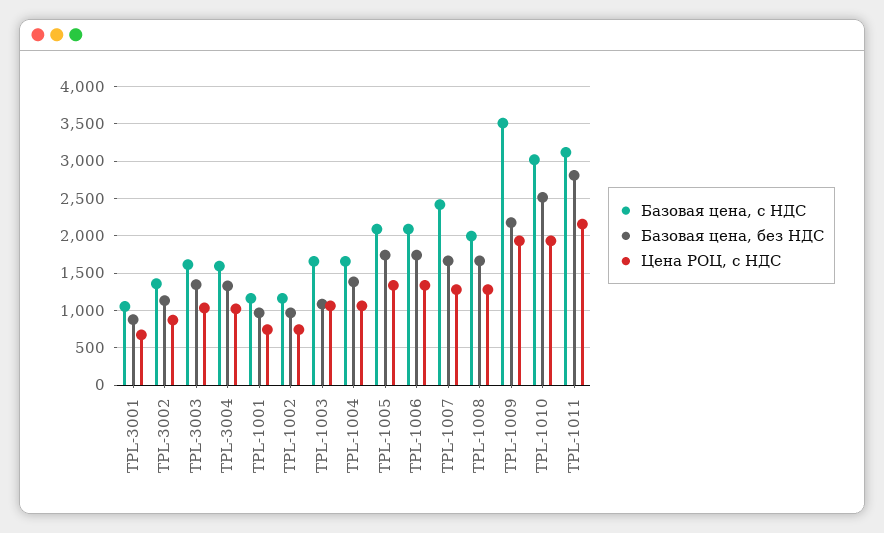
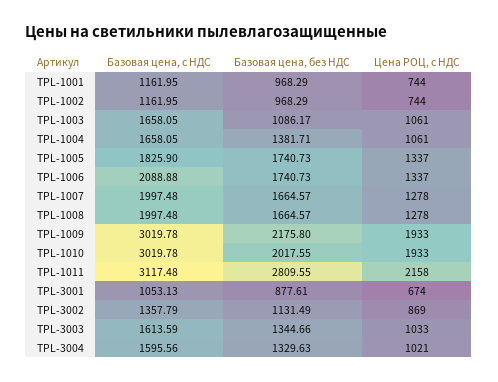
Базовая цена, с НДС, TPL-1005: 2100 -> 1825.9
Базовая цена, с НДС, TPL-1007: 2400 -> 1997.48
Базовая цена, с НДС, TPL-1009: 3500 -> 3019.78
Базовая цена, без НДС, TPL-1010: 2500 -> 2017.55

